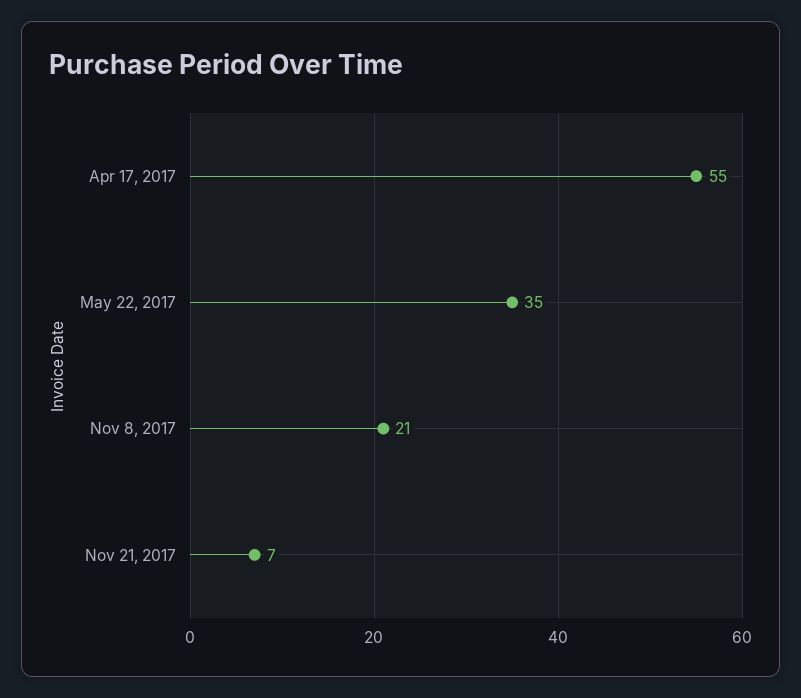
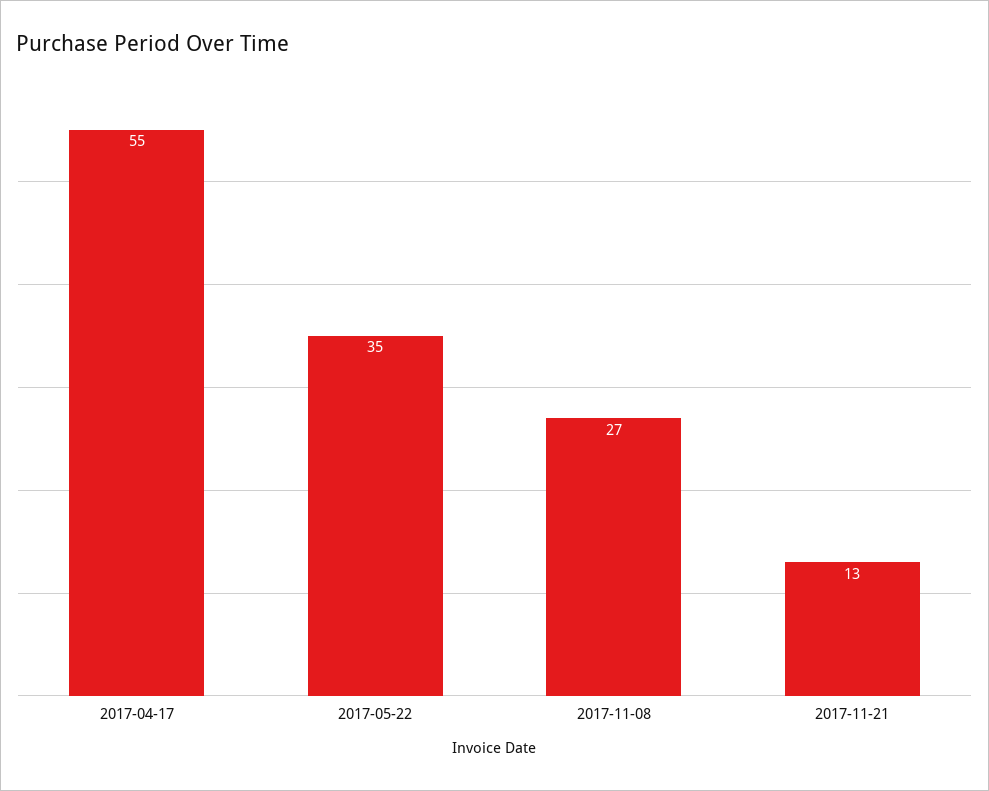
Nov 8, 2017: 21 -> 27
Nov 21, 2017: 7 -> 13

